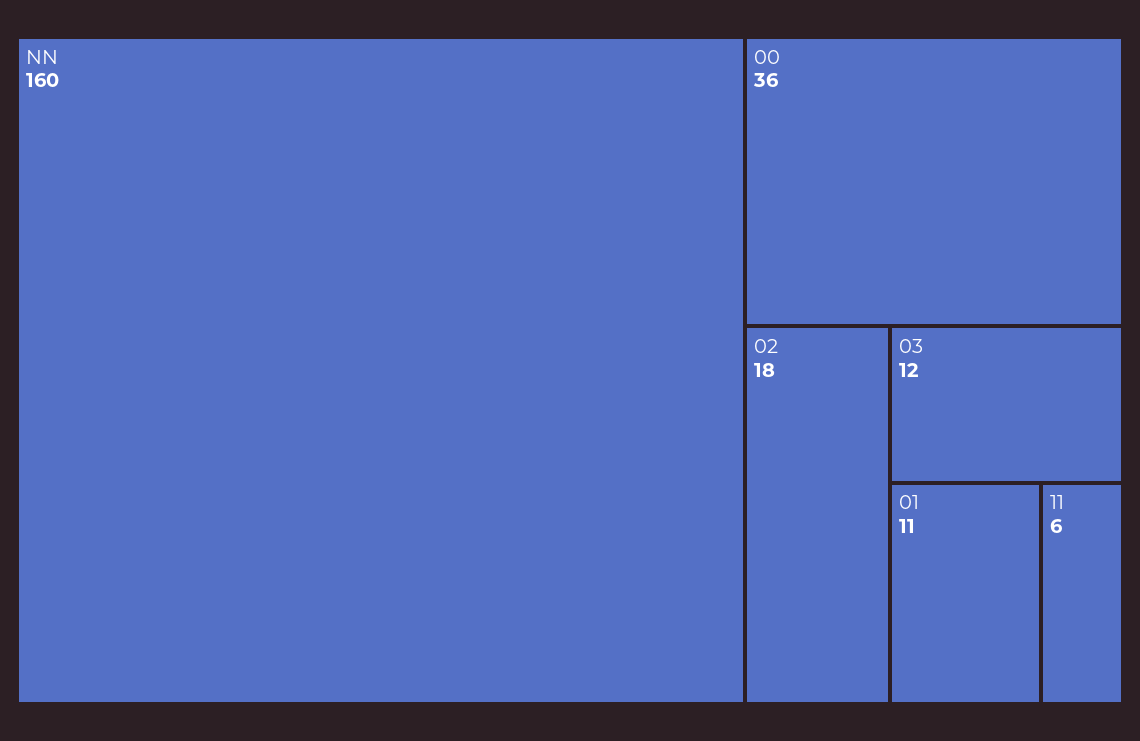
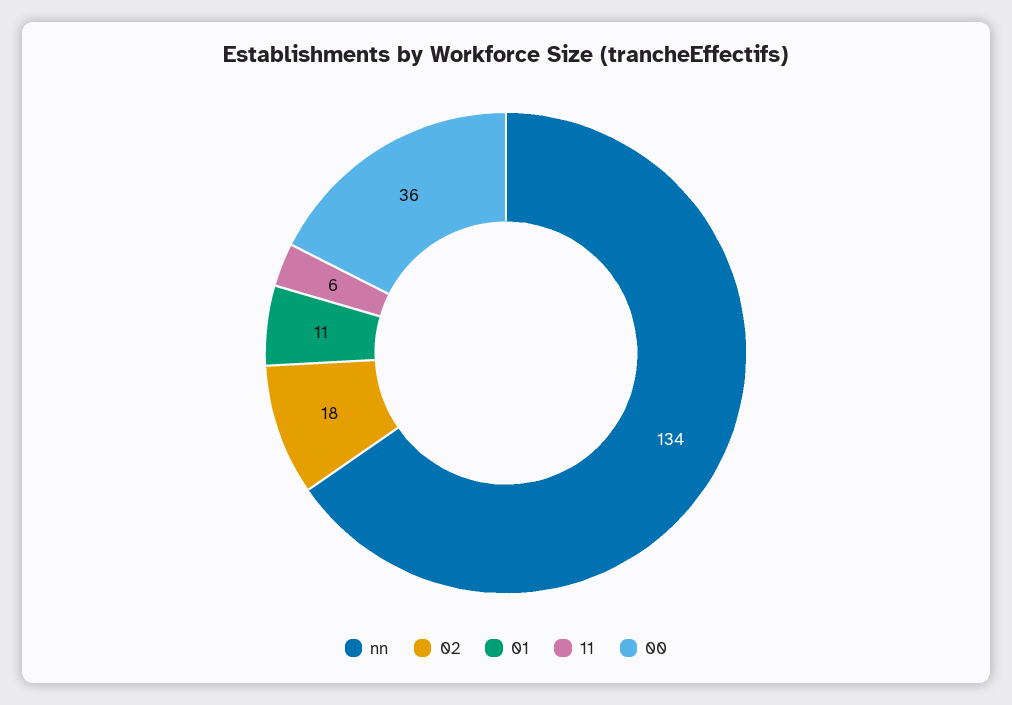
NN: 160 -> 134
03: 12 -> none

